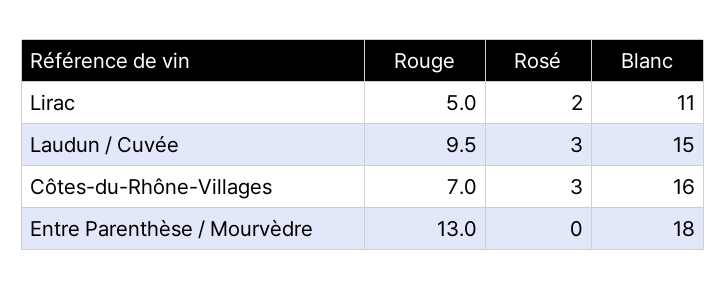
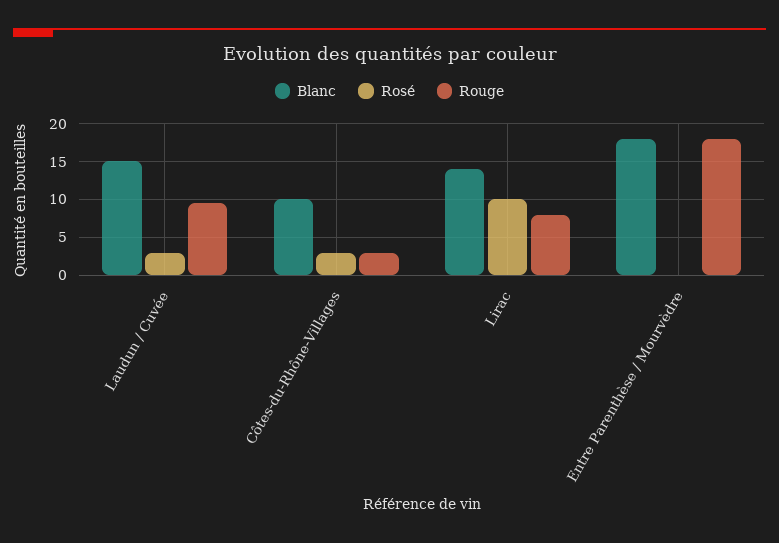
Rouge, Lirac: 5 -> 8
Rosé, Lirac: 2 -> 10
Blanc, Lirac: 11 -> 14
Rouge, Côtes-du-Rhône-Villages: 7 -> 3
Blanc, Côtes-du-Rhône-Villages: 16 -> 10
Rouge, Entre Parenthèse / Mourvèdre: 13 -> 18

